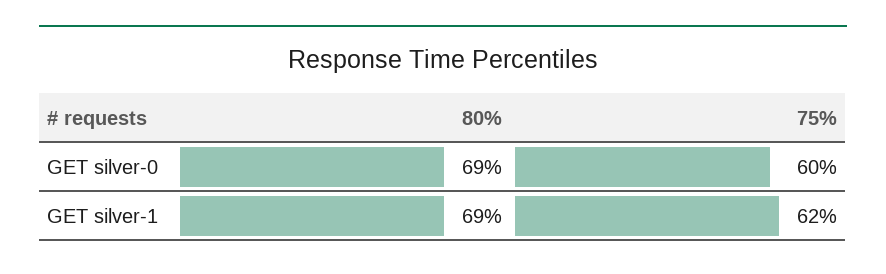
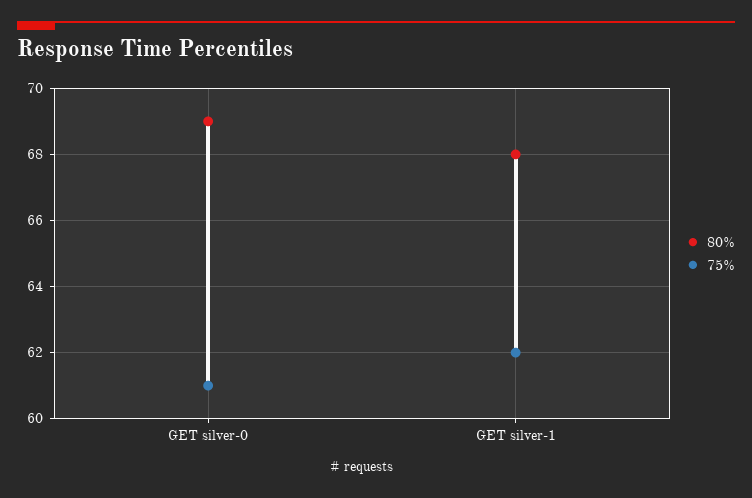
75%, GET silver-0: 60 -> 61
80%, GET silver-1: 69 -> 68

